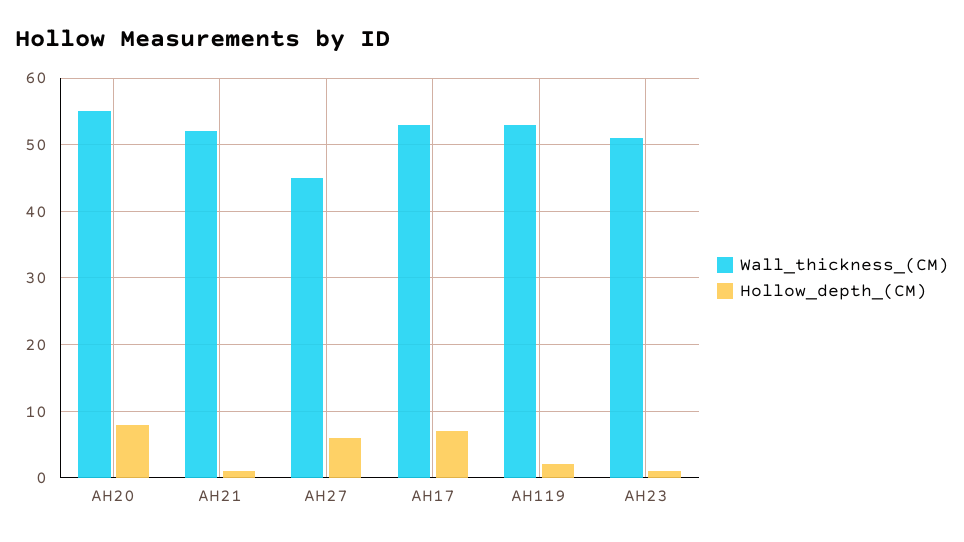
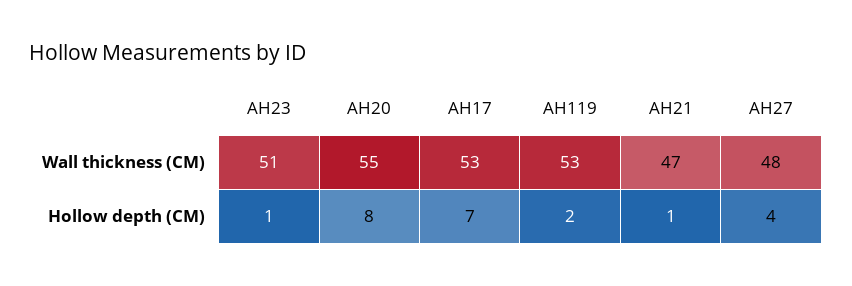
Wall_thickness_(CM), AH21: 52 -> 47
Wall_thickness_(CM), AH27: 45 -> 48
Hollow_depth_(CM), AH27: 6 -> 4

